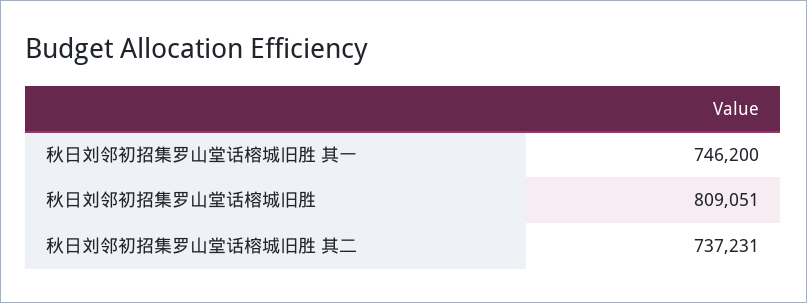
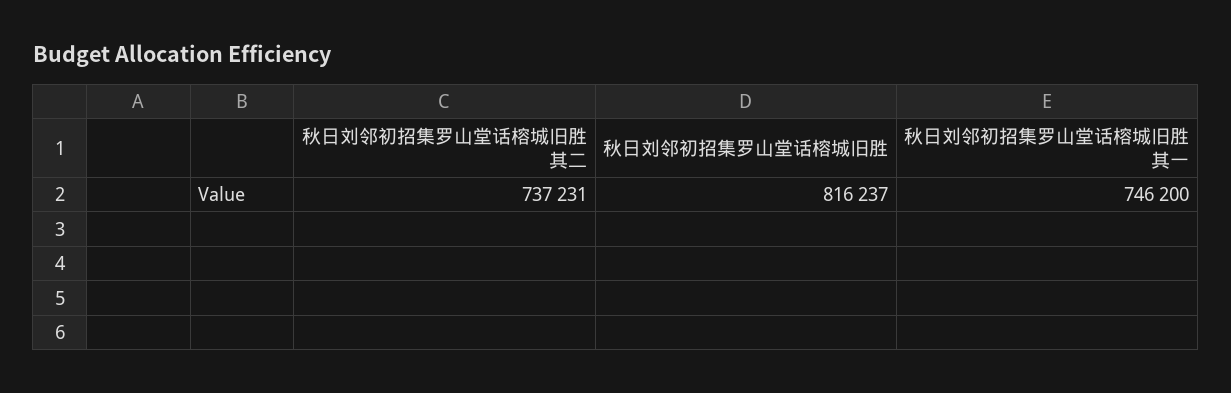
秋日刘邻初招集罗山堂话榕城旧胜: 809051 -> 816237

